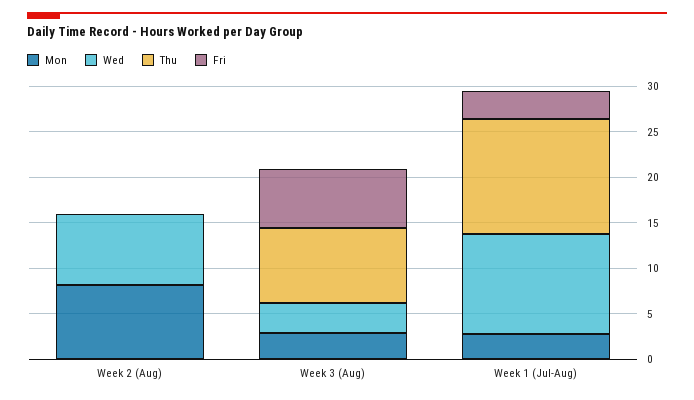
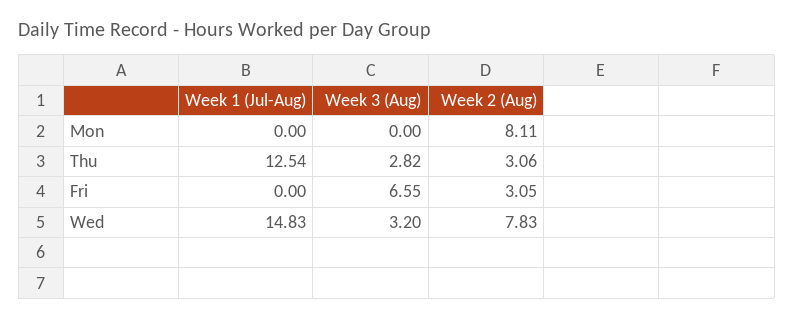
Thu, Week 2 (Aug): 0 -> 3.06
Fri, Week 2 (Aug): 0 -> 3.05
Mon, Week 3 (Aug): 3 -> 0
Thu, Week 3 (Aug): 8 -> 2.82
Mon, Week 1 (Jul-Aug): 3 -> 0
Wed, Week 1 (Jul-Aug): 11 -> 14.83
Fri, Week 1 (Jul-Aug): 3 -> 0

